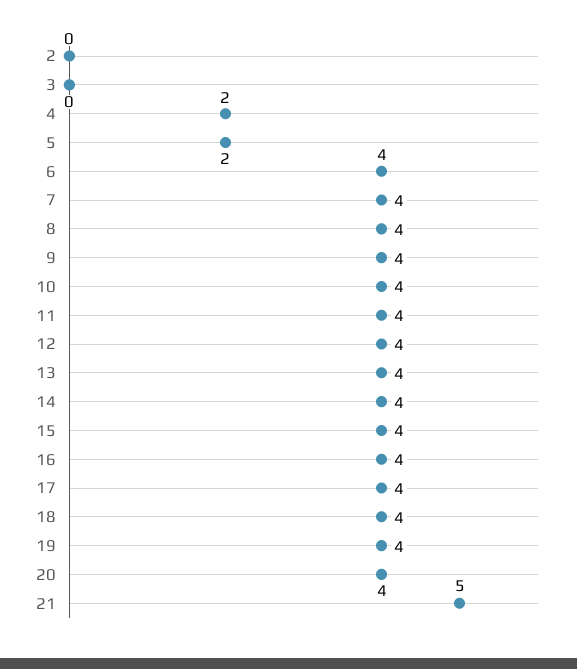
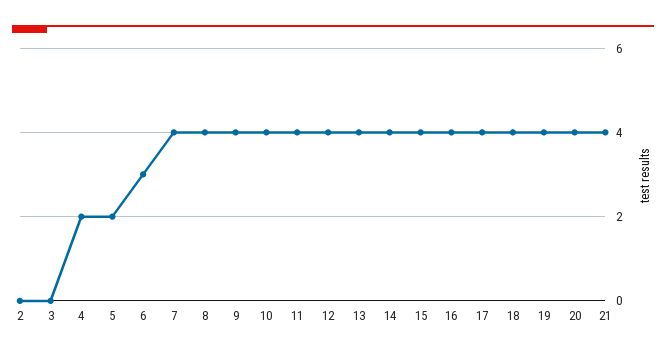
6: 4 -> 3
21: 5 -> 4

